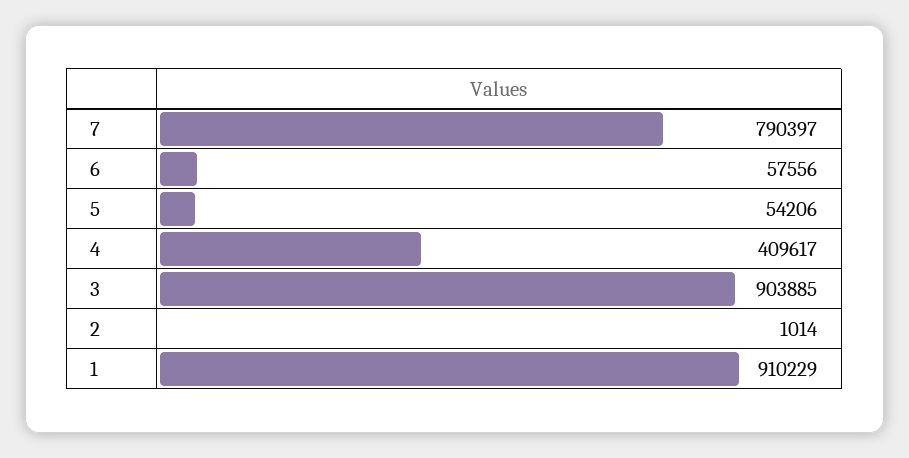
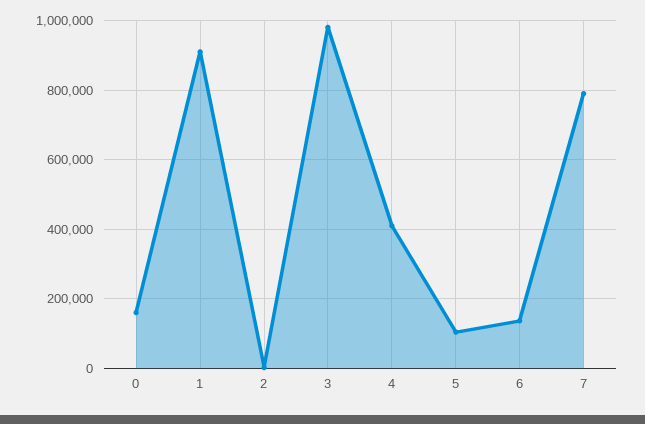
6: 57556 -> 140000
5: 54206 -> 100000
3: 903885 -> 980000
0: none -> 160000

